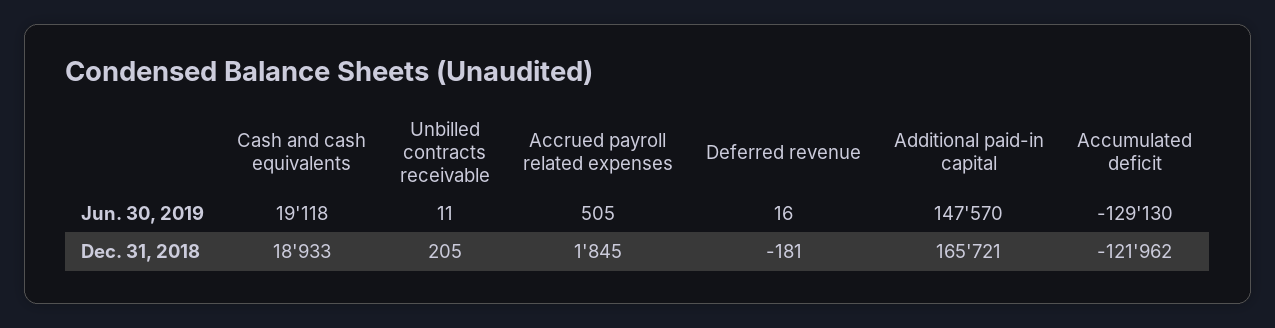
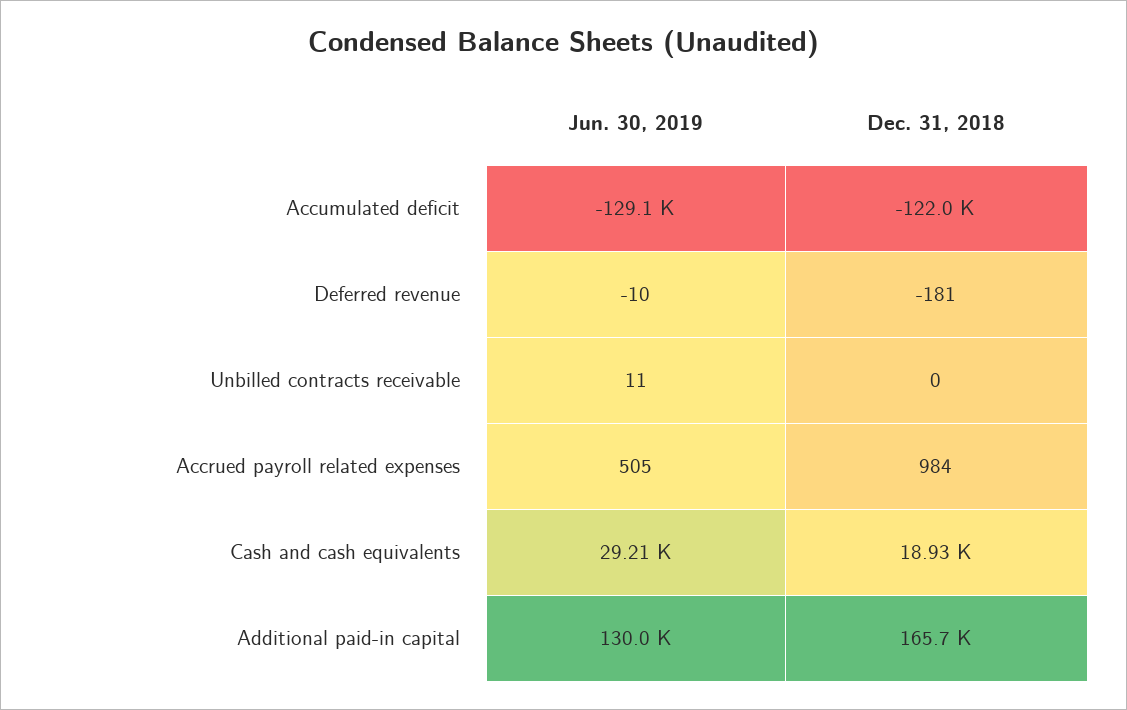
Cash and cash equivalents, Jun. 30, 2019: 19118 -> 29210
Deferred revenue, Jun. 30, 2019: 16 -> -10
Additional paid-in capital, Jun. 30, 2019: 147570 -> 130000
Unbilled contracts receivable, Dec. 31, 2018: 205 -> 0
Accrued payroll related expenses, Dec. 31, 2018: 1845 -> 984

